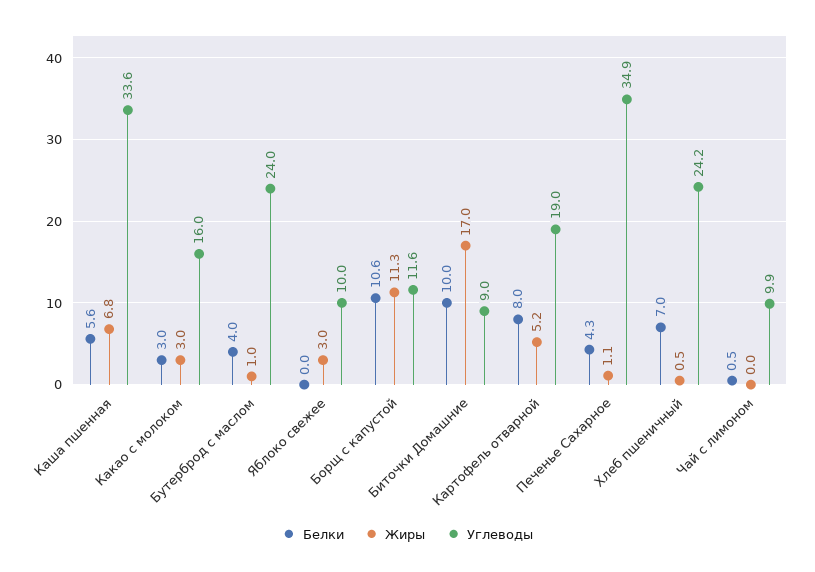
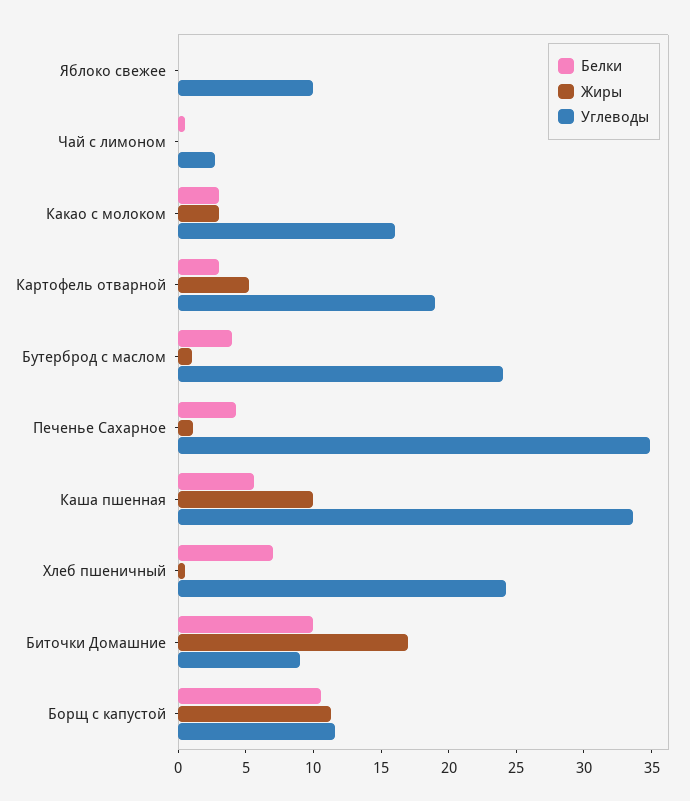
Жиры, Каша пшенная: 6.8 -> 10
Жиры, Яблоко свежее: 3 -> 0
Белки, Картофель отварной: 8 -> 3
Углеводы, Чай с лимоном: 9.9 -> 3

